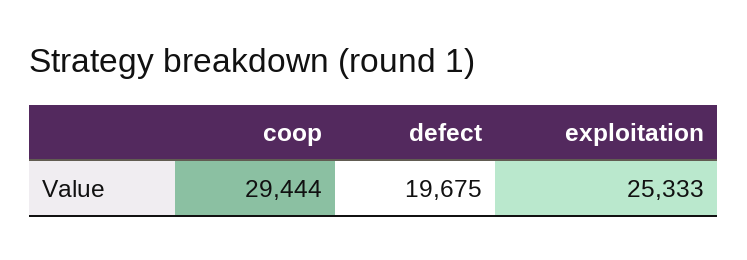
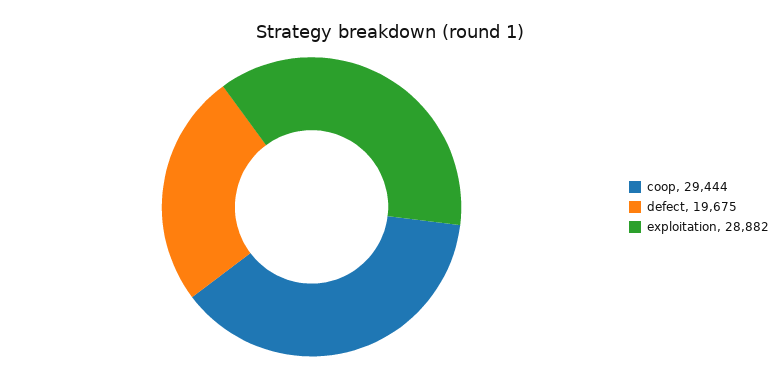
exploitation: 25333 -> 28882

